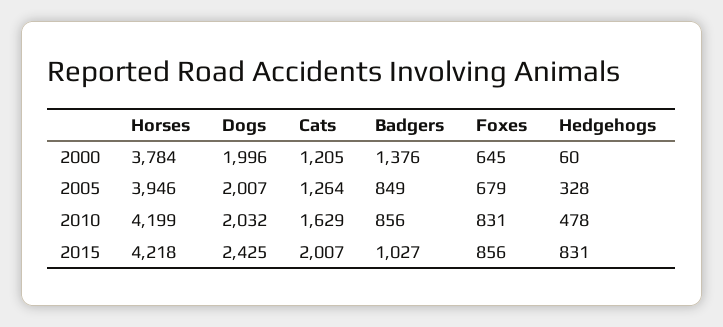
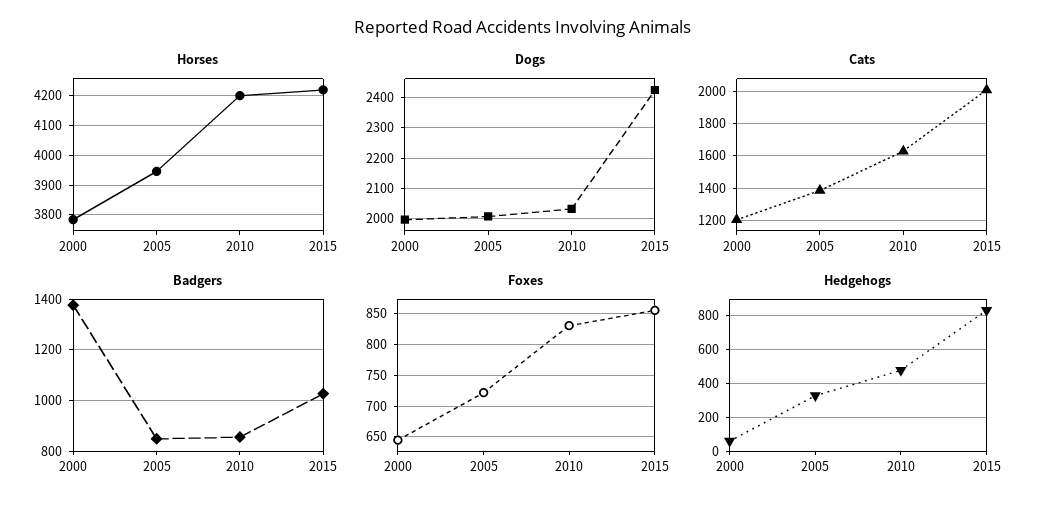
Cats, 2005: 1264 -> 1400
Foxes, 2005: 679 -> 720

